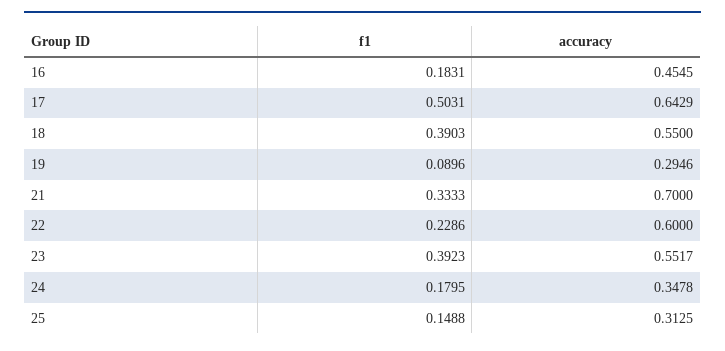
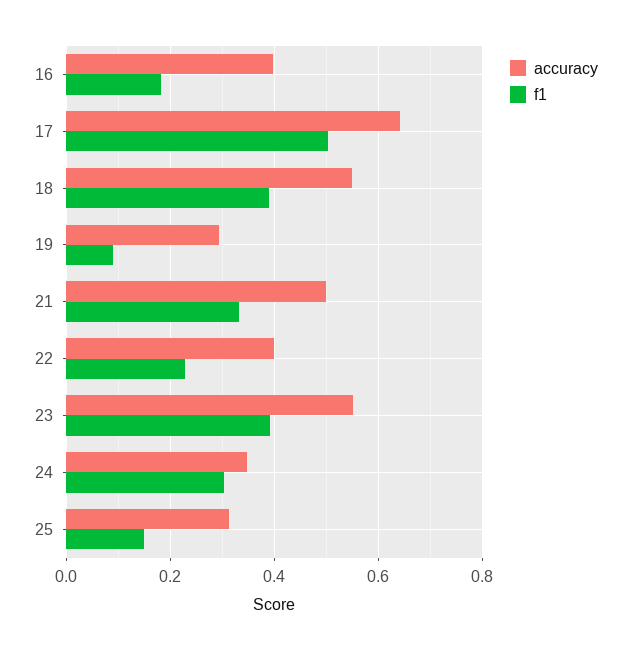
accuracy, 16: 0.4545 -> 0.4
accuracy, 21: 0.7 -> 0.5
accuracy, 22: 0.6 -> 0.4
f1, 24: 0.1795 -> 0.3

